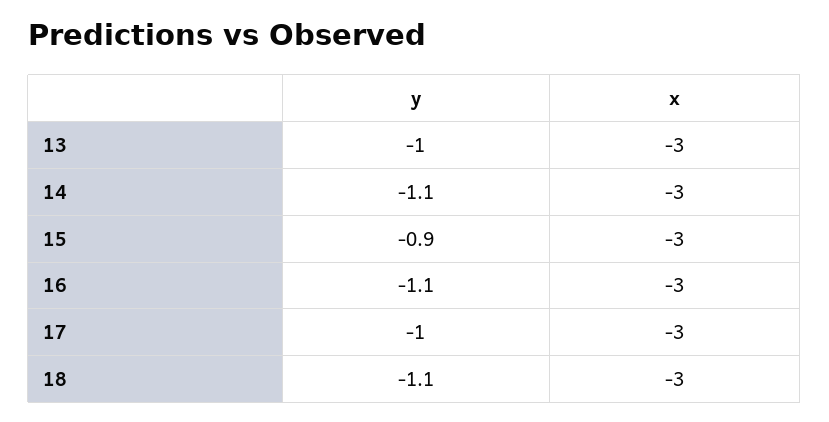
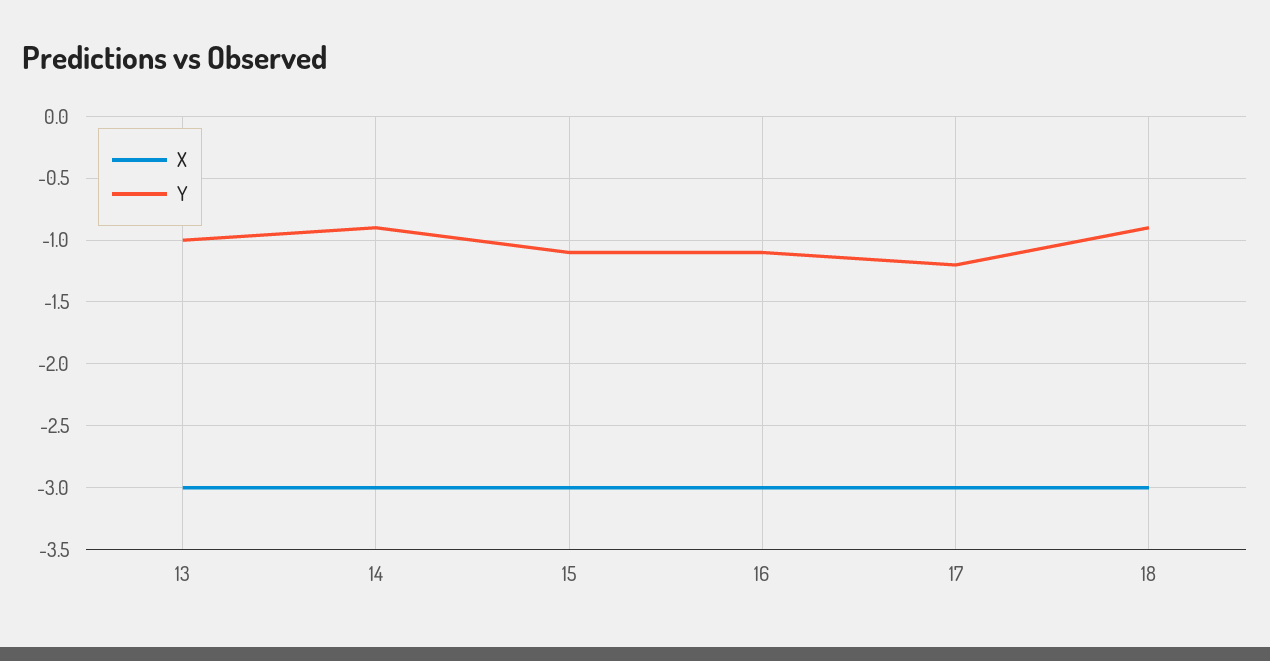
y, 14: -1.1 -> -0.9
y, 15: -0.9 -> -1.1
y, 17: -1 -> -1.2
y, 18: -1.1 -> -0.9

